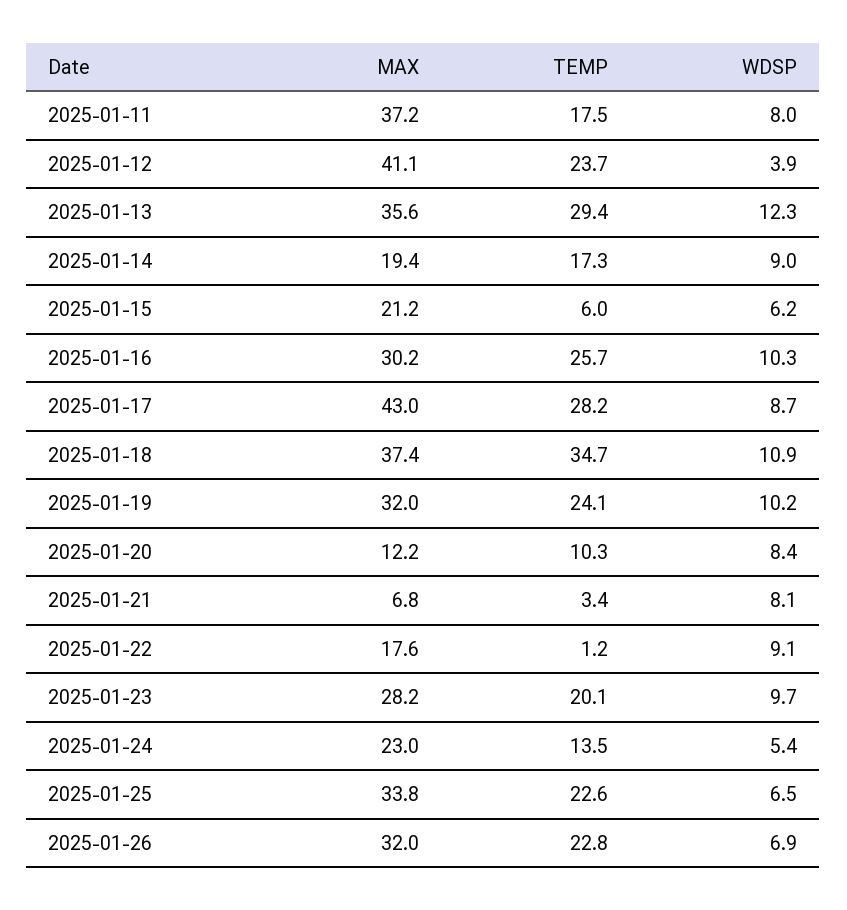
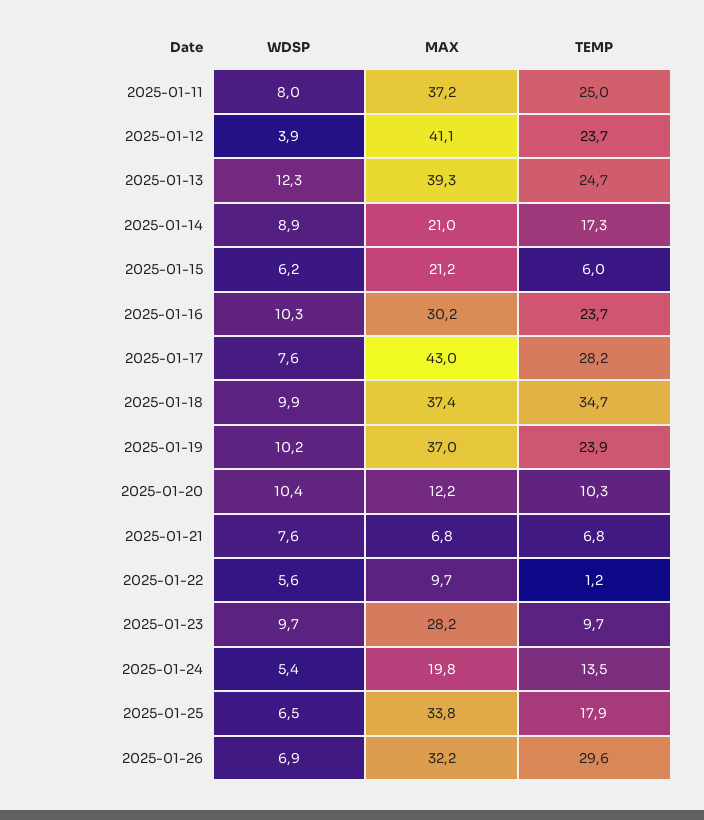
TEMP, 2025-01-11: 17.5 -> 25
MAX, 2025-01-13: 35.6 -> 39.3
TEMP, 2025-01-13: 29.4 -> 24.7
MAX, 2025-01-14: 19.4 -> 21
WDSP, 2025-01-14: 9 -> 8.9
TEMP, 2025-01-16: 25.7 -> 23.7
WDSP, 2025-01-17: 8.7 -> 7.6
WDSP, 2025-01-18: 10.9 -> 9.9
MAX, 2025-01-19: 32 -> 37
TEMP, 2025-01-19: 24.1 -> 23.9
WDSP, 2025-01-20: 8.4 -> 10.4
TEMP, 2025-01-21: 3.4 -> 6.8
WDSP, 2025-01-21: 8.1 -> 7.6
MAX, 2025-01-22: 17.6 -> 9.7
WDSP, 2025-01-22: 9.1 -> 5.6
TEMP, 2025-01-23: 20.1 -> 9.7
MAX, 2025-01-24: 23 -> 19.8
TEMP, 2025-01-25: 22.6 -> 17.9
MAX, 2025-01-26: 32 -> 32.2
TEMP, 2025-01-26: 22.8 -> 29.6

